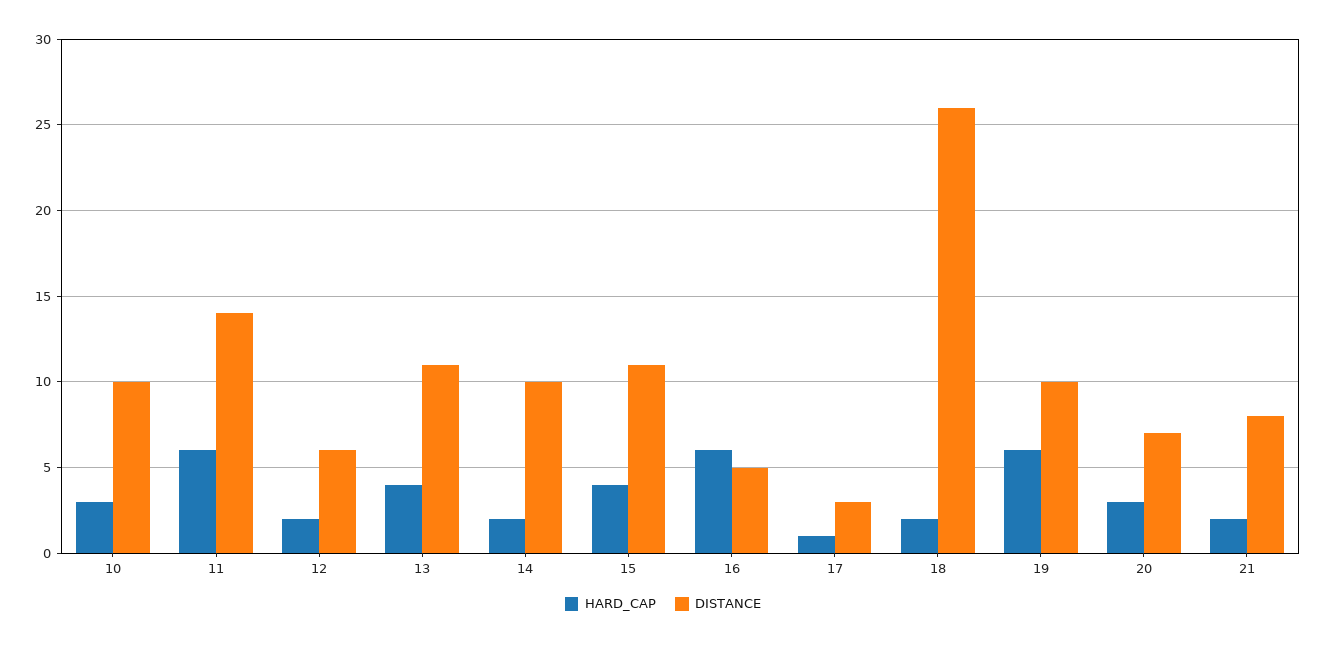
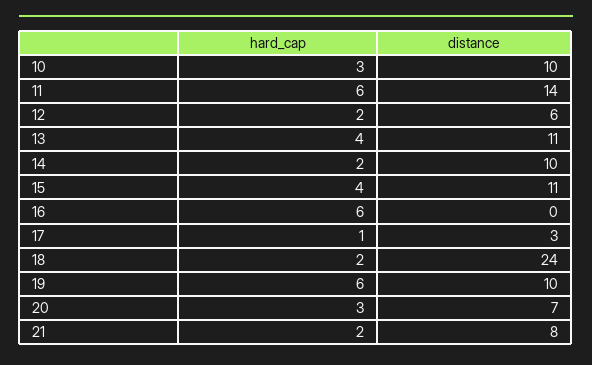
DISTANCE, 16: 5 -> 0
DISTANCE, 18: 26 -> 24

